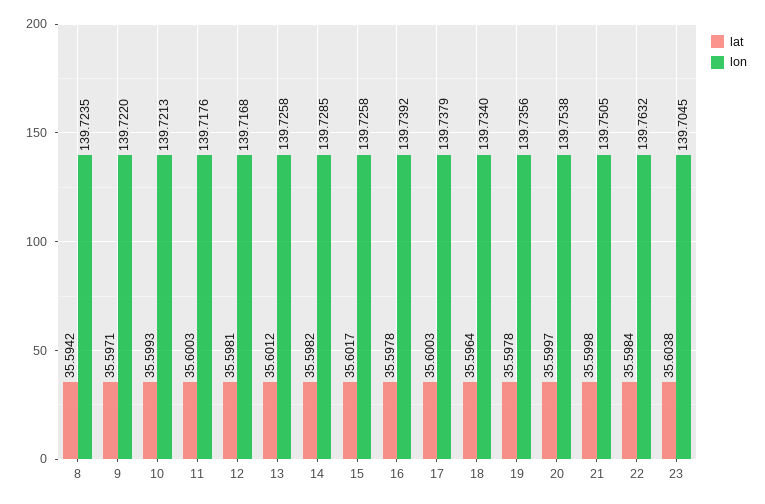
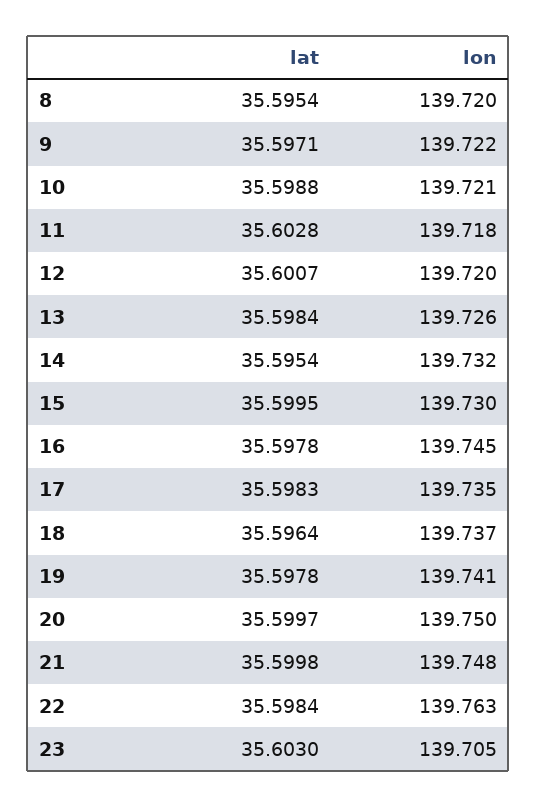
lat, 8: 35.5942 -> 35.5954
lon, 8: 139.7235 -> 139.72
lat, 10: 35.5993 -> 35.5988
lat, 11: 35.6003 -> 35.6028
lat, 12: 35.5981 -> 35.6007
lon, 12: 139.7168 -> 139.72
lat, 13: 35.6012 -> 35.5984
lat, 14: 35.5982 -> 35.5954
lon, 14: 139.7285 -> 139.732
lat, 15: 35.6017 -> 35.5995
lon, 15: 139.7258 -> 139.73
lon, 16: 139.7392 -> 139.745
lat, 17: 35.6003 -> 35.5983
lon, 17: 139.7379 -> 139.735
lon, 18: 139.734 -> 139.737
lon, 19: 139.7356 -> 139.741
lon, 20: 139.7538 -> 139.75
lon, 21: 139.7505 -> 139.748
lat, 23: 35.6038 -> 35.603

